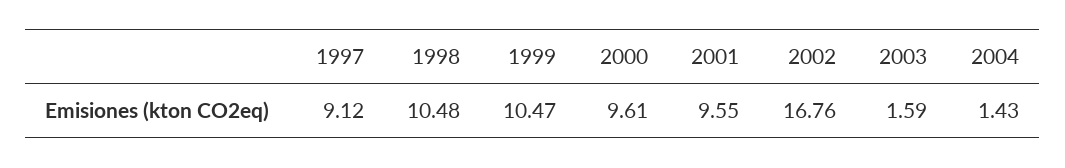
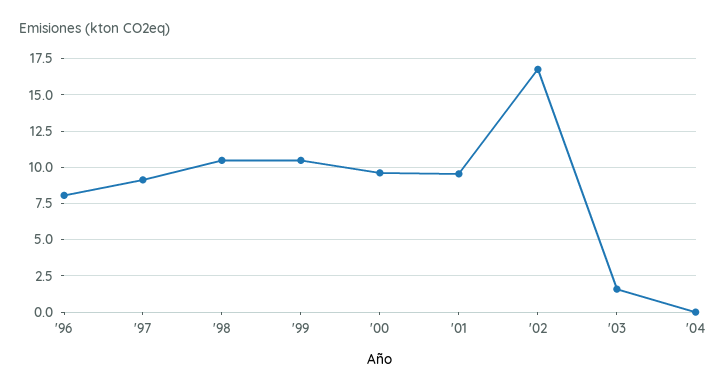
2004: 1.43 -> 0
'96: none -> 8

